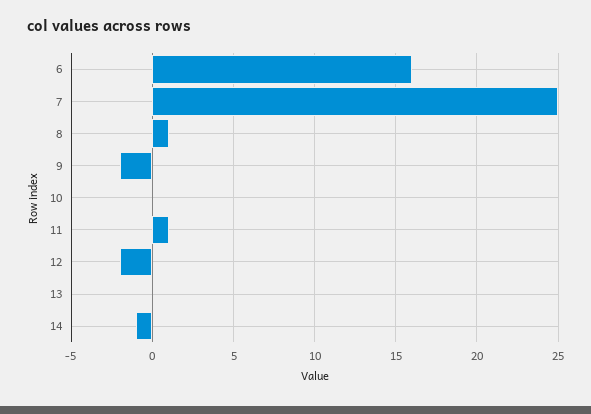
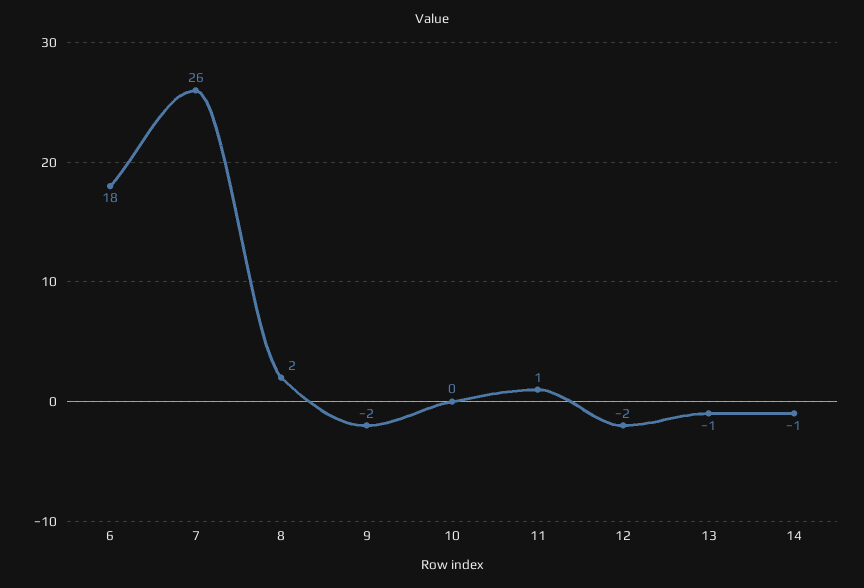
6: 16 -> 18
7: 25 -> 26
8: 1 -> 2
13: 0 -> -1

